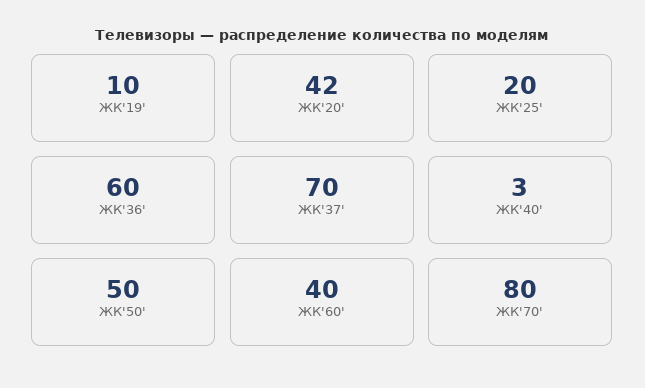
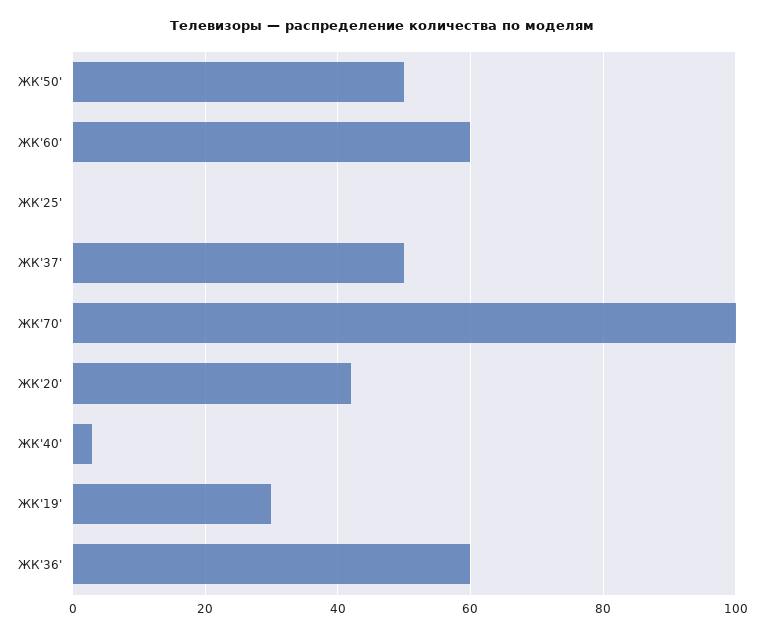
ЖК'19': 10 -> 30
ЖК'25': 20 -> 0
ЖК'37': 70 -> 50
ЖК'60': 40 -> 60
ЖК'70': 80 -> 100

